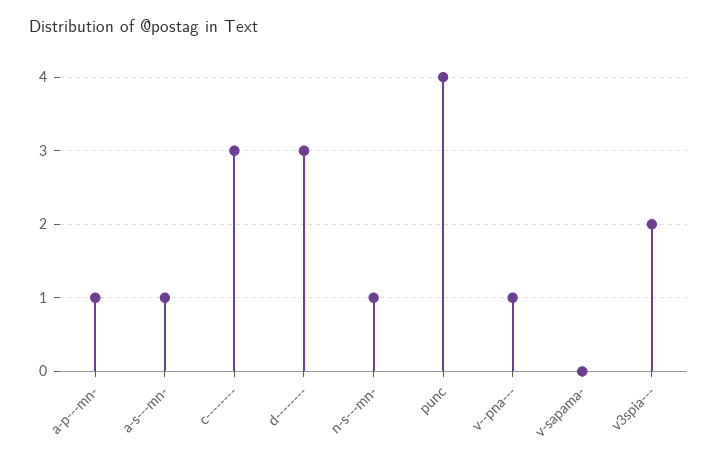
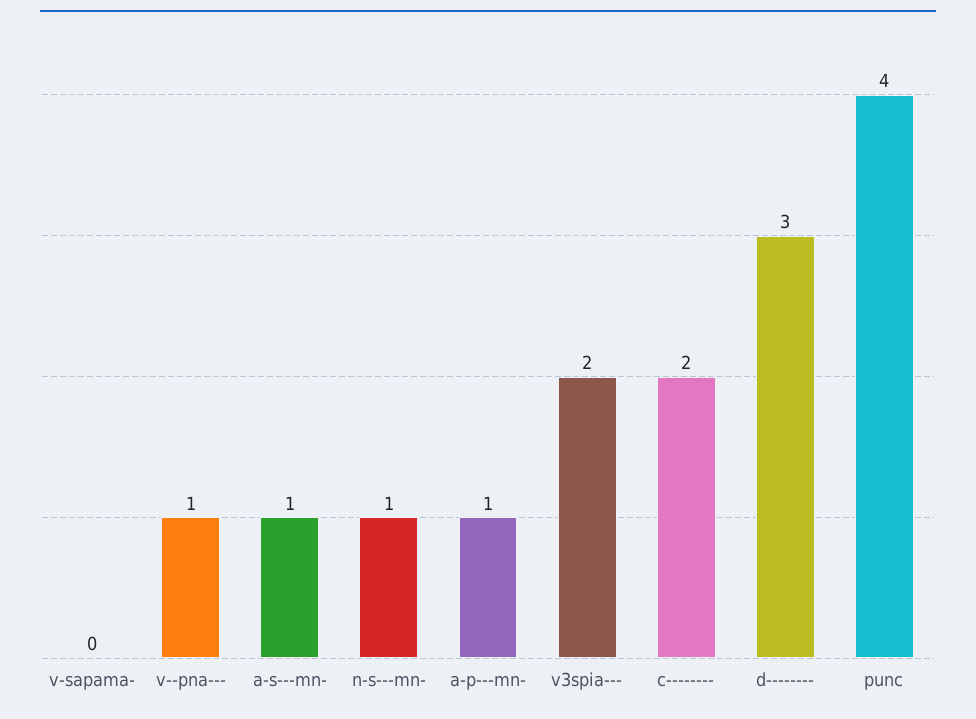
c--------: 3 -> 2

